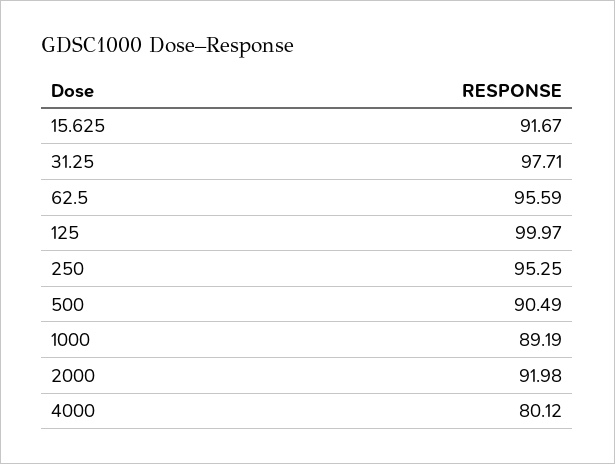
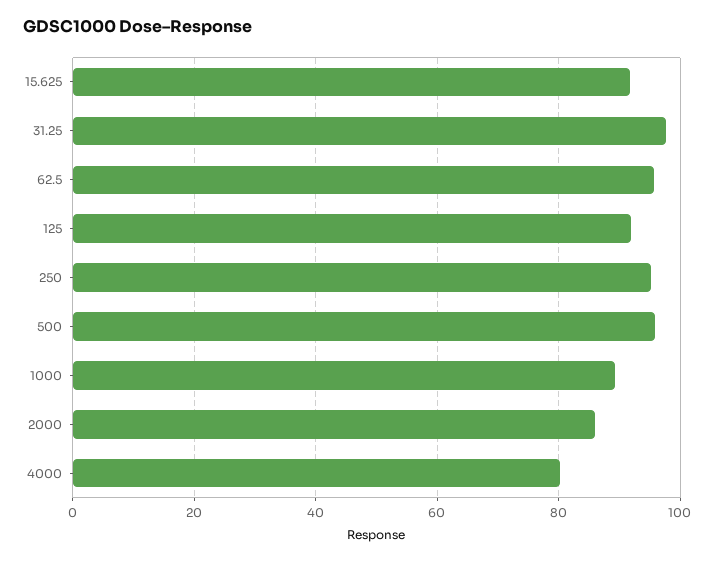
125: 99.97 -> 92
500: 90.49 -> 96
2000: 91.98 -> 86

